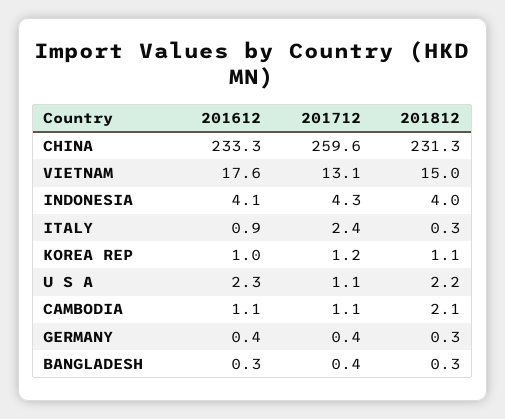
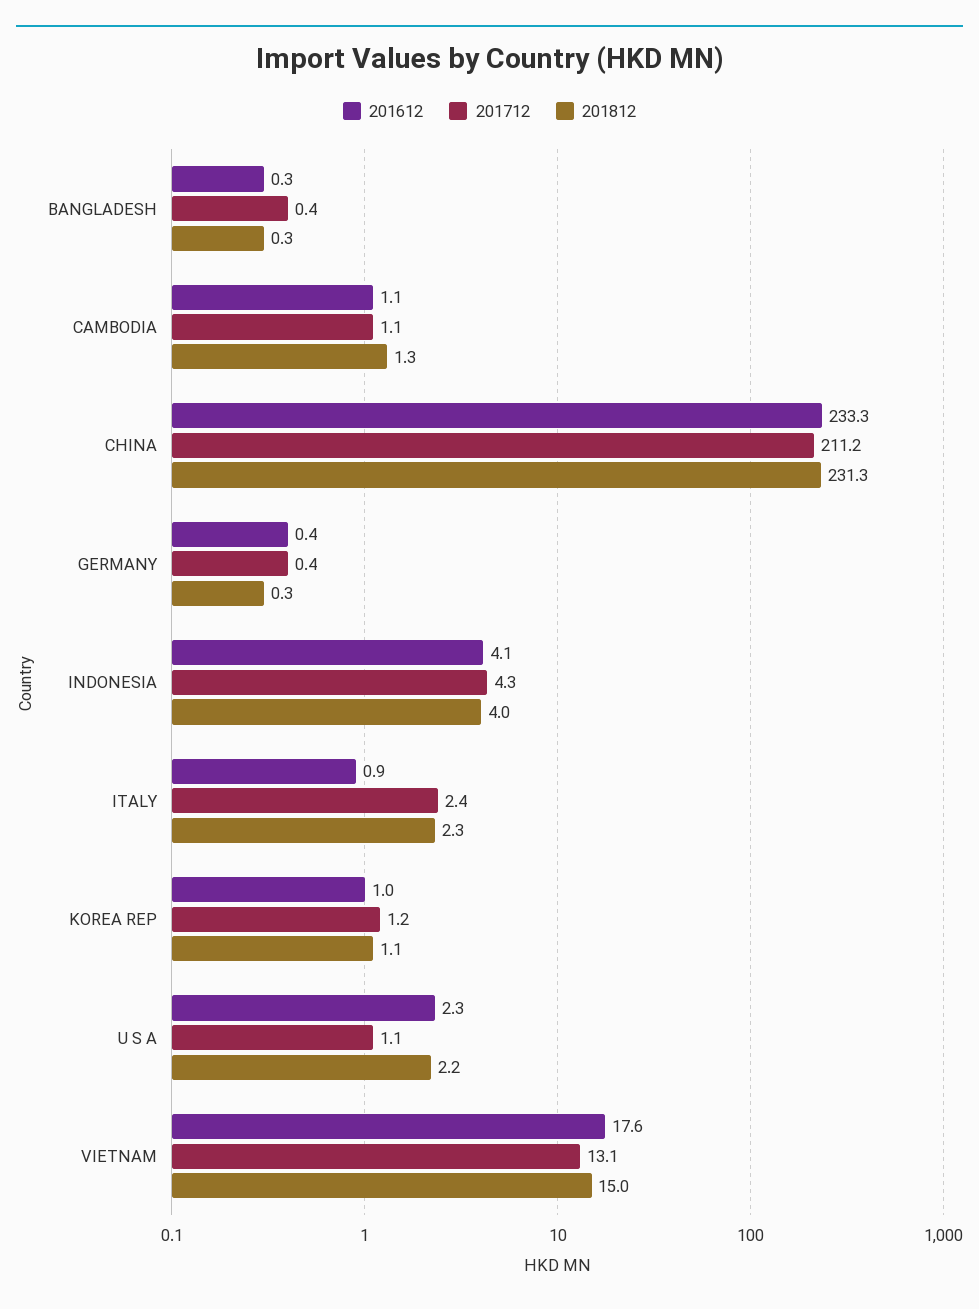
201712, CHINA: 259.6 -> 211.2
201812, ITALY: 0.3 -> 2.3
201812, CAMBODIA: 2.1 -> 1.3

